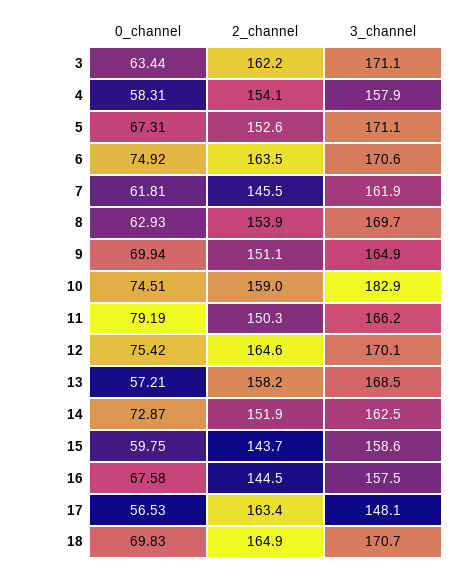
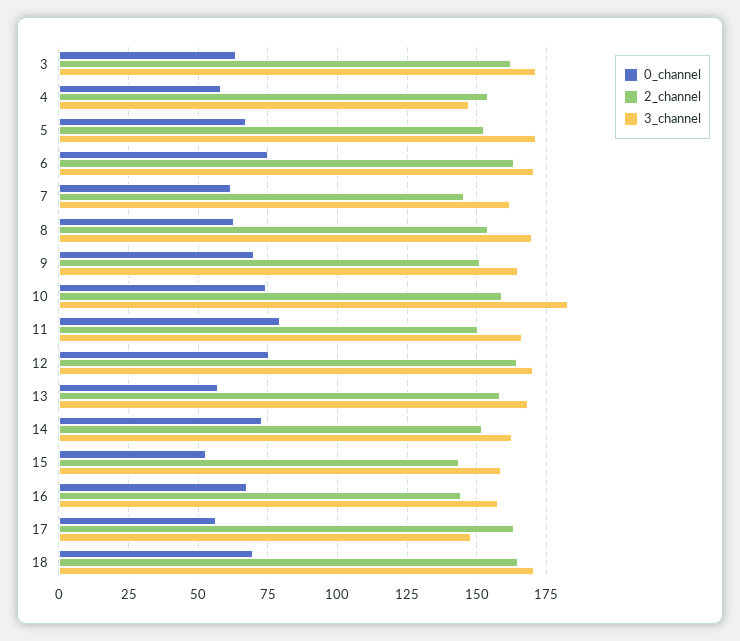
3_channel, 4: 157.9 -> 147.5
0_channel, 15: 59.75 -> 52.5

